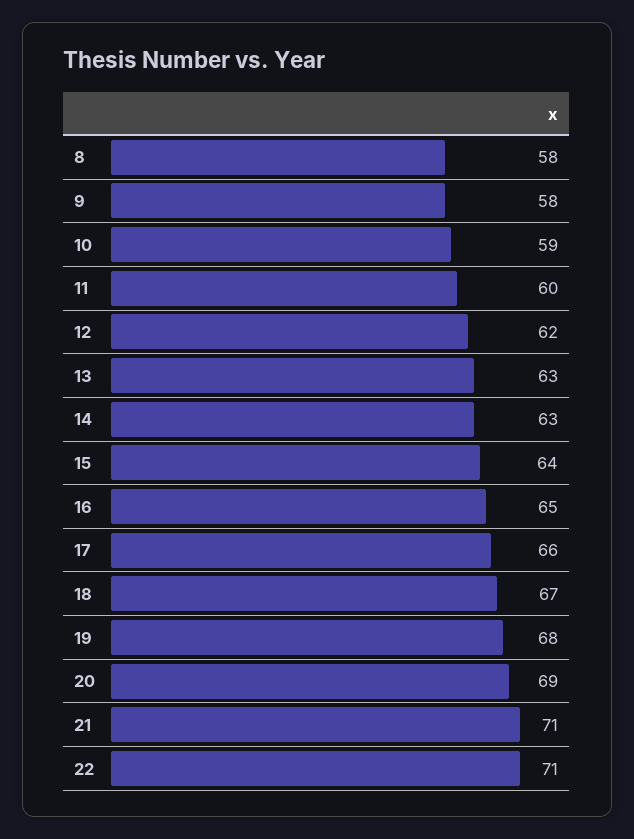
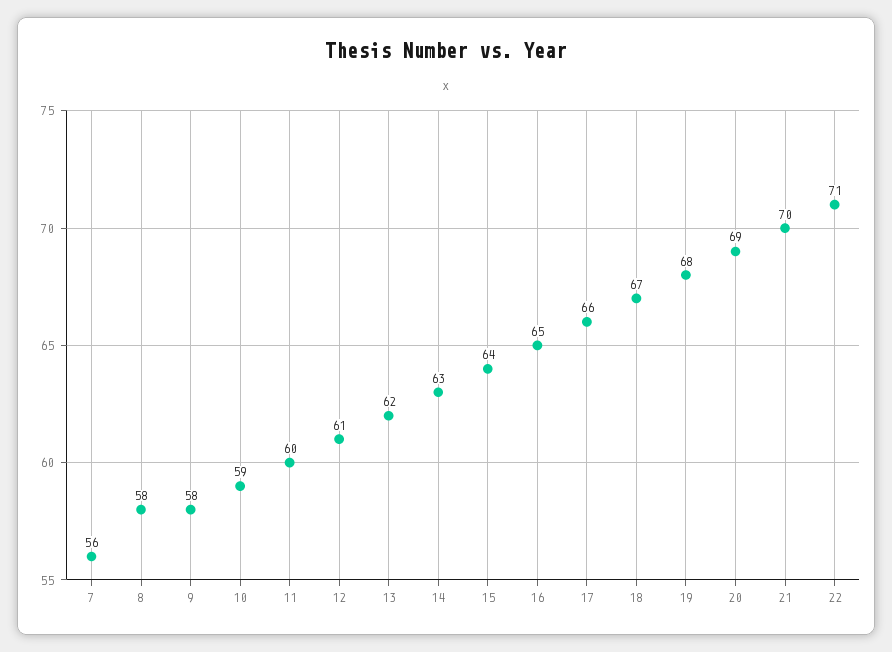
12: 62 -> 61
13: 63 -> 62
21: 71 -> 70
7: none -> 56

